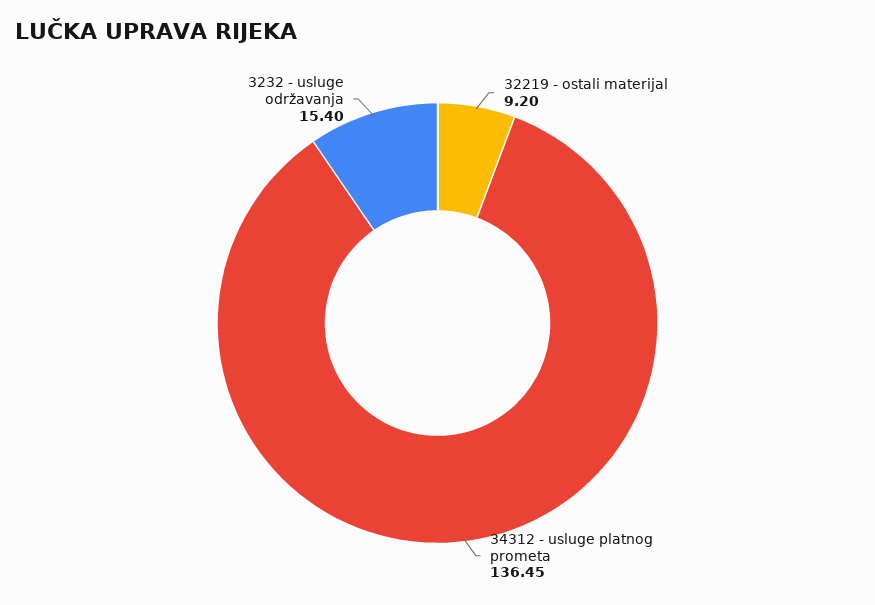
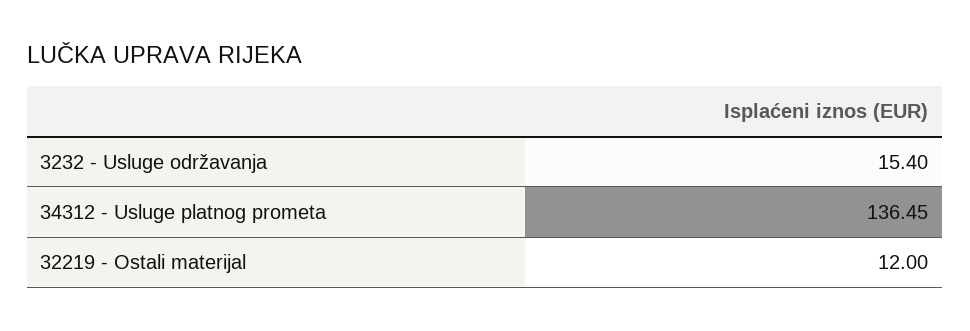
32219 - ostali materijal: 9.2 -> 12

